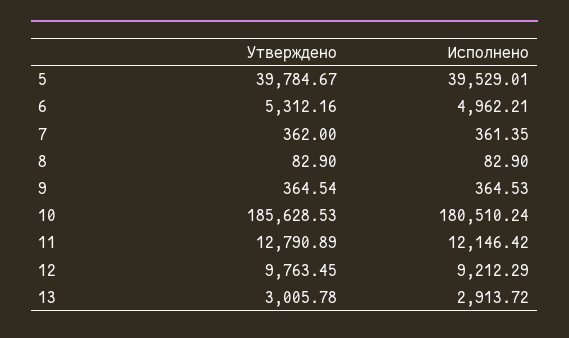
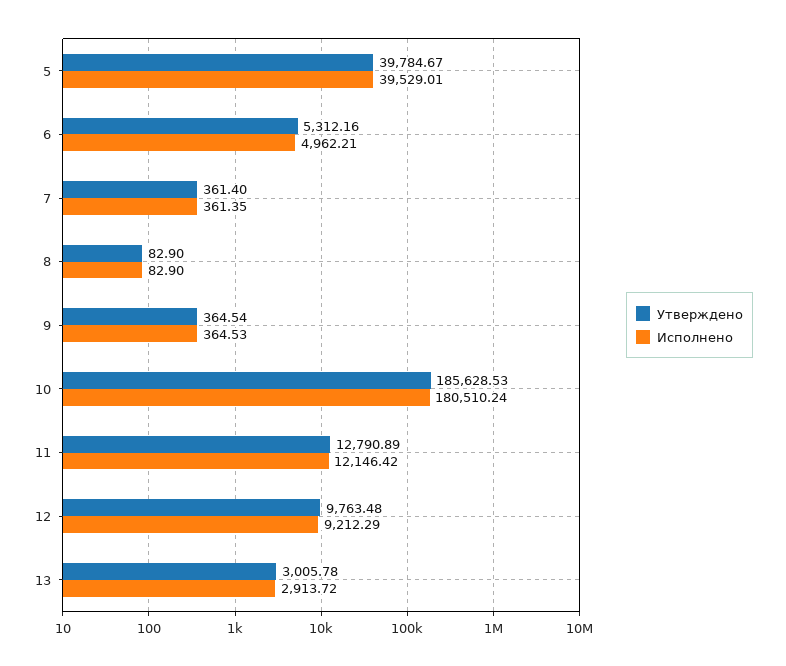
Утверждено, 7: 362 -> 361.4
Утверждено, 12: 9763.45 -> 9763.48

